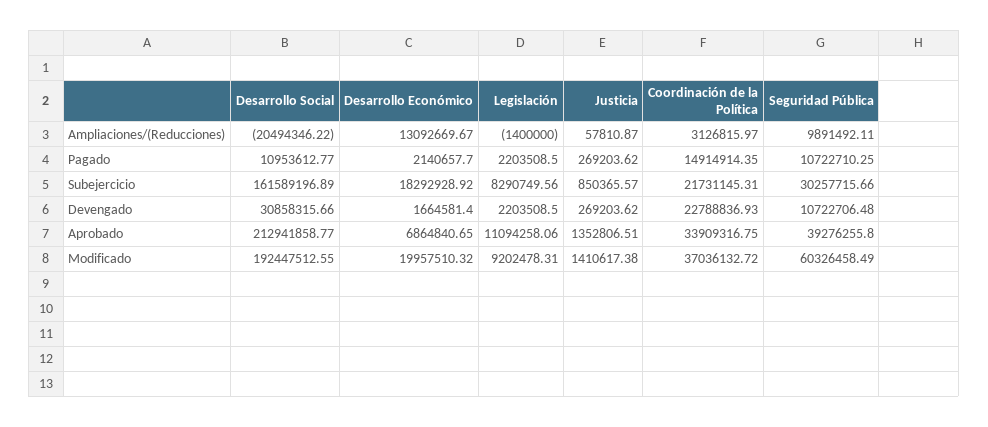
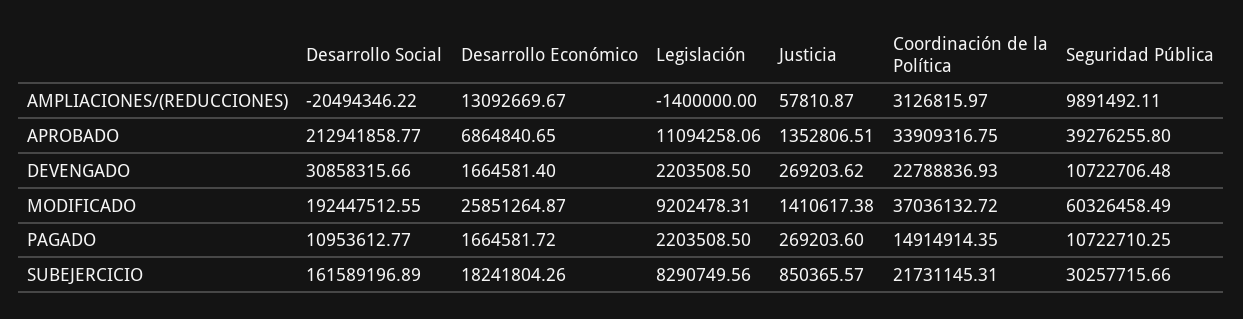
Desarrollo Económico, Pagado: 2140657.7 -> 1664581.72
Justicia, Pagado: 269203.62 -> 269203.6
Desarrollo Económico, Subejercicio: 18292928.92 -> 18241804.26
Desarrollo Económico, Modificado: 19957510.32 -> 25851264.87

